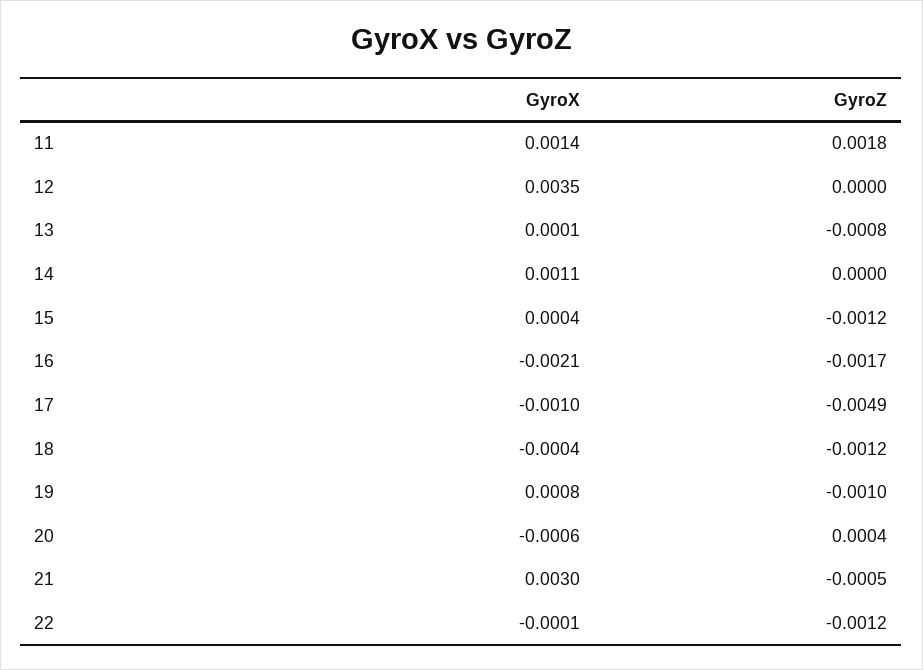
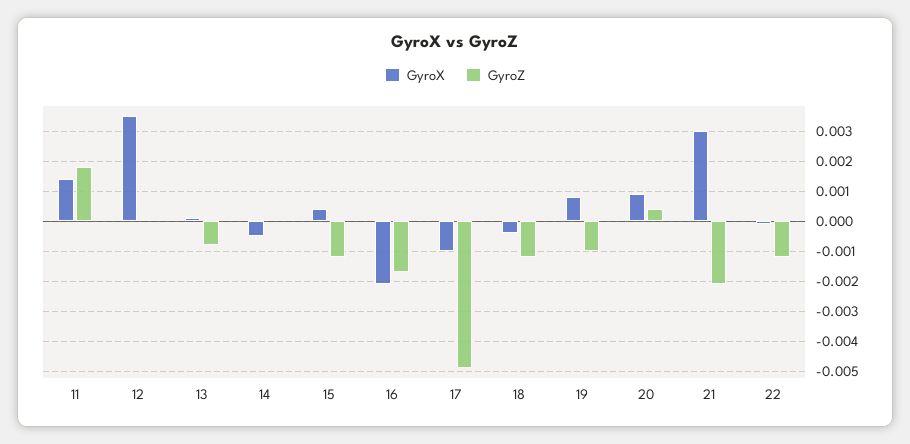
GyroX, 14: 0.0011 -> -0.0005
GyroX, 20: -0.0006 -> 0.001
GyroZ, 21: -0.0005 -> -0.002

